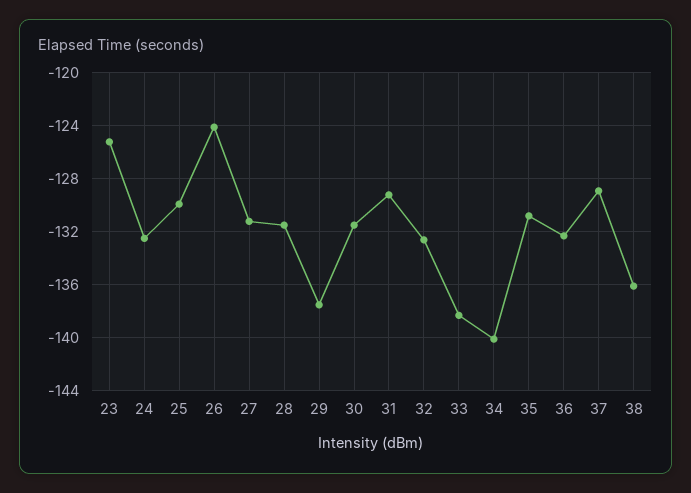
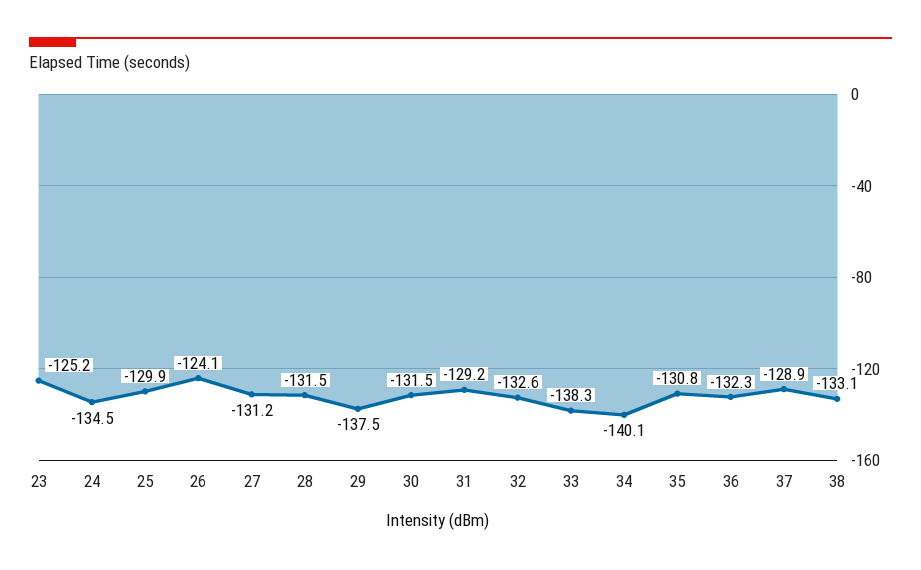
24: -132.5 -> -134.5
38: -136 -> -133.1

